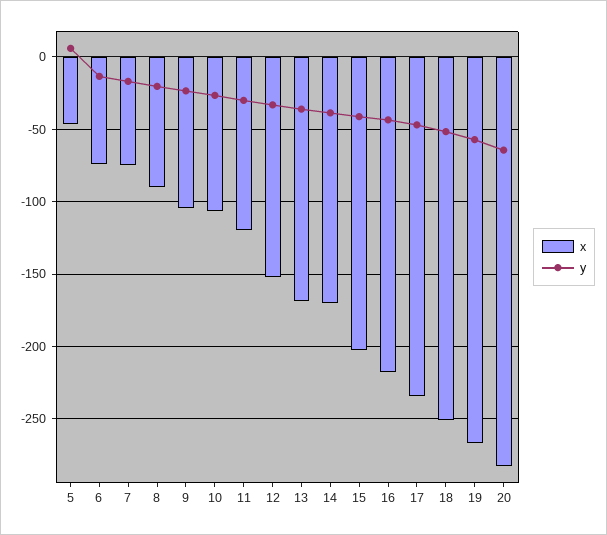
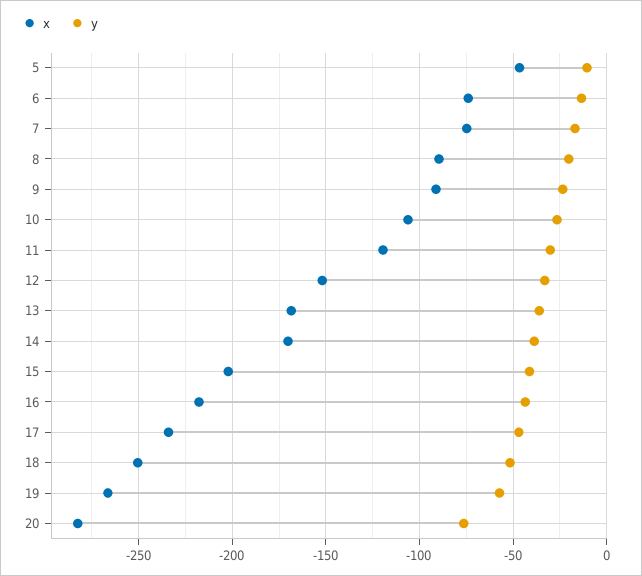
y, 5: 5 -> -10
x, 9: -105 -> -90
y, 20: -65 -> -75

